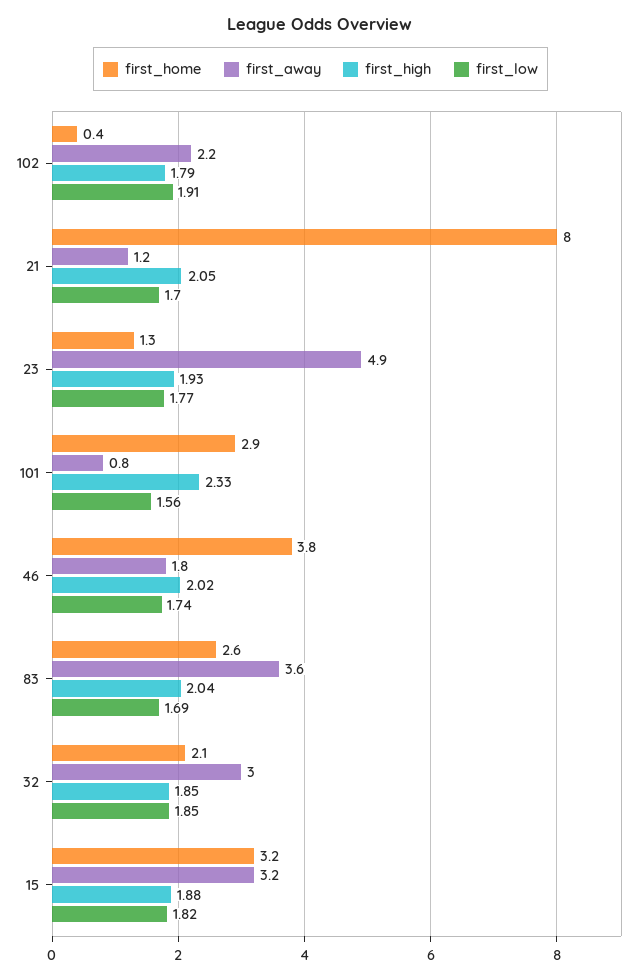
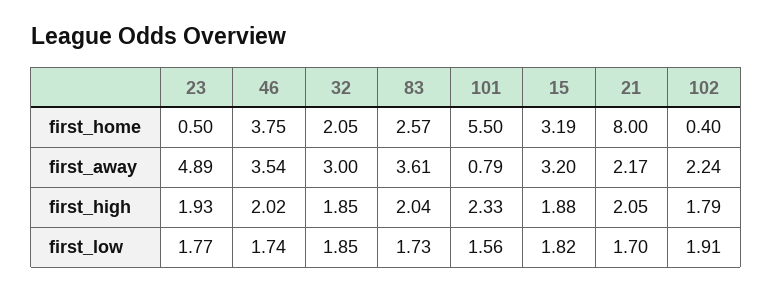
first_away, 21: 1.2 -> 2.17
first_home, 23: 1.3 -> 0.5
first_home, 101: 2.9 -> 5.5
first_away, 46: 1.8 -> 3.54
first_low, 83: 1.69 -> 1.73

